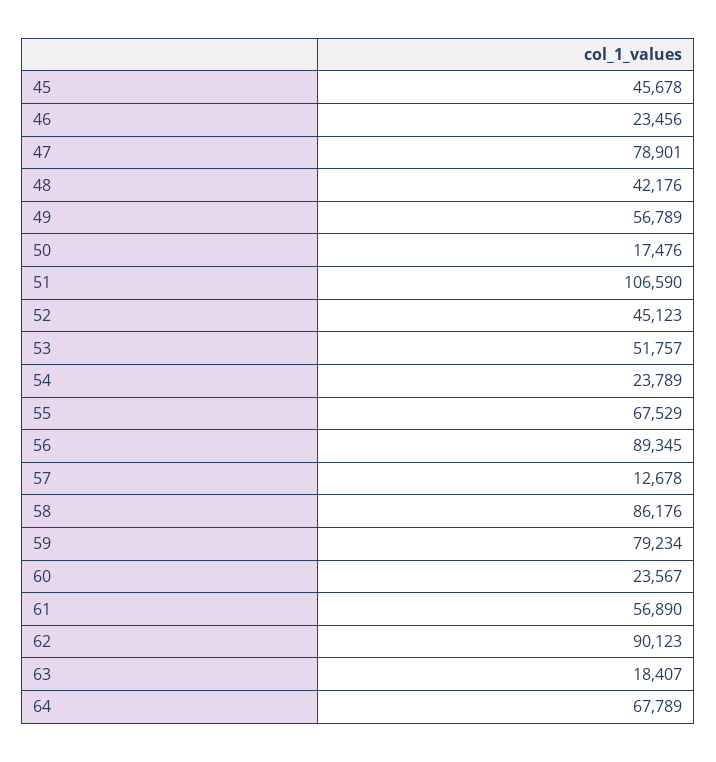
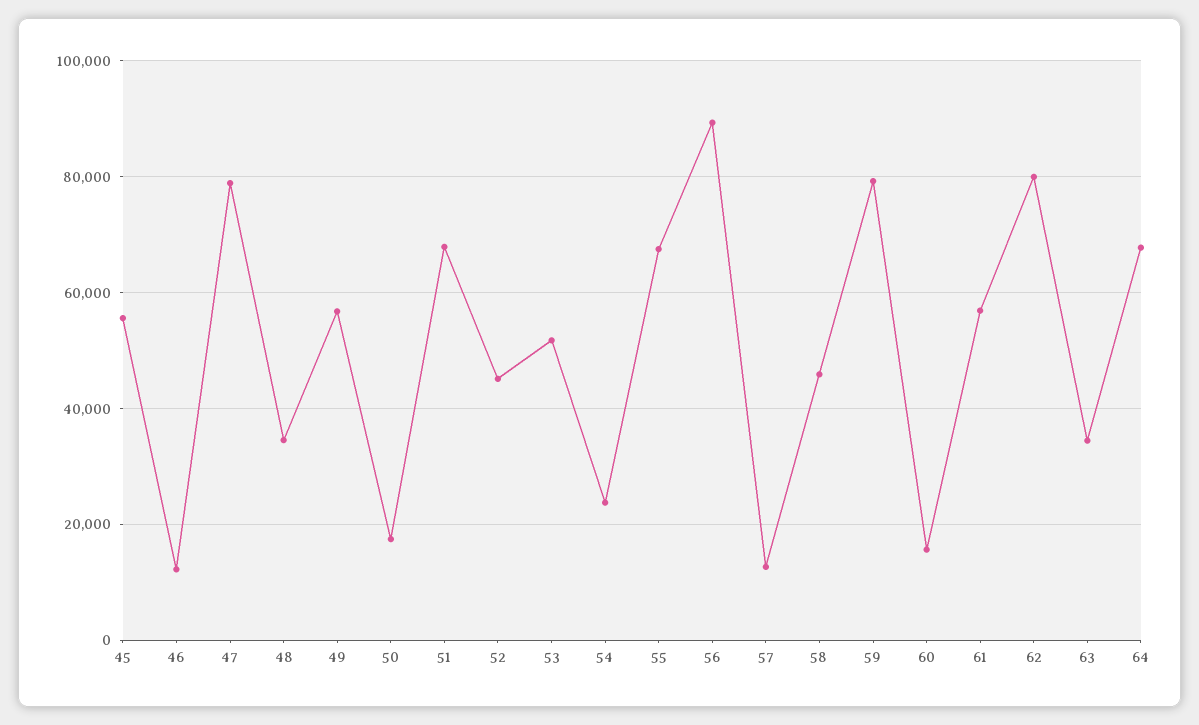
45: 45678 -> 56000
46: 23456 -> 12000
48: 42176 -> 34000
51: 106590 -> 68000
58: 86176 -> 46000
60: 23567 -> 16000
62: 90123 -> 80000
63: 18407 -> 34000

